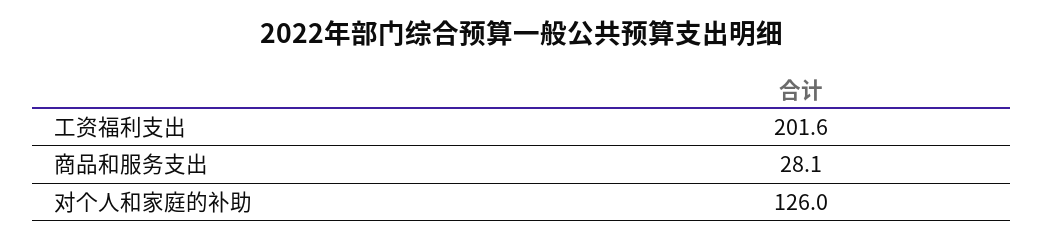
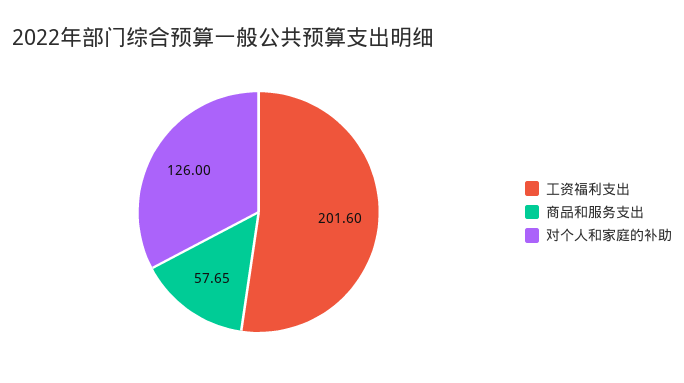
商品和服务支出: 28.1 -> 57.65

